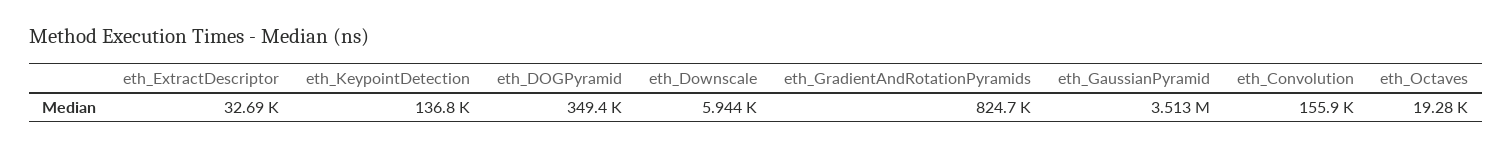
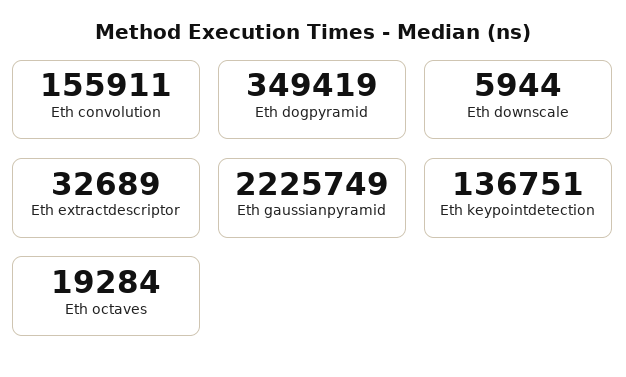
eth_GradientAndRotationPyramids: 824700 -> none
eth_GaussianPyramid: 3513000 -> 2225749

